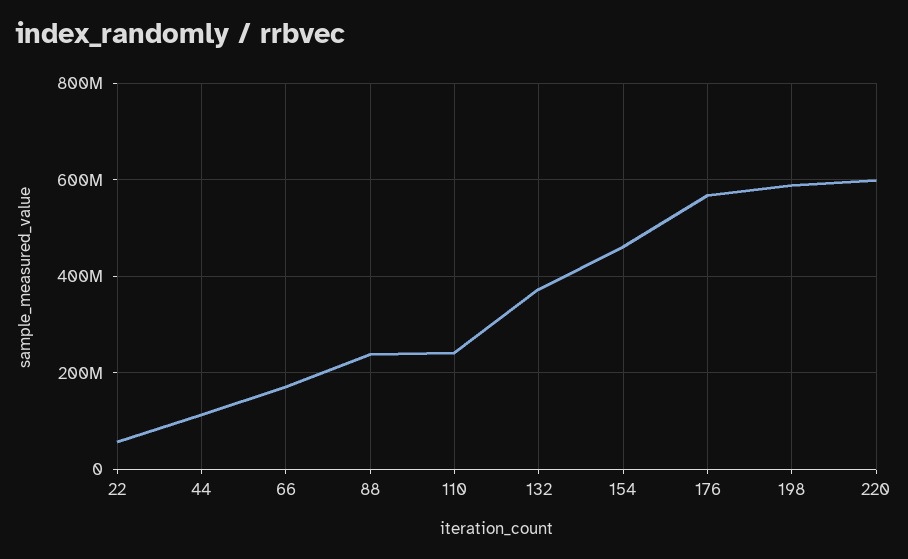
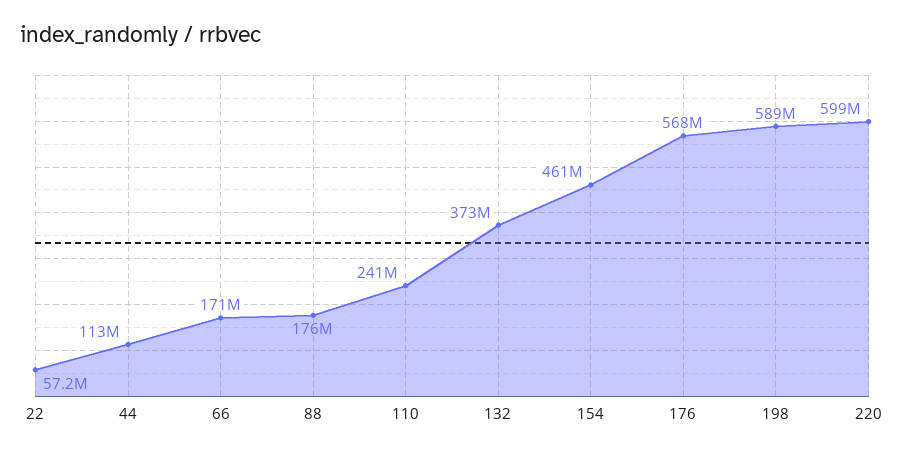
88: 240000000 -> 176000000

